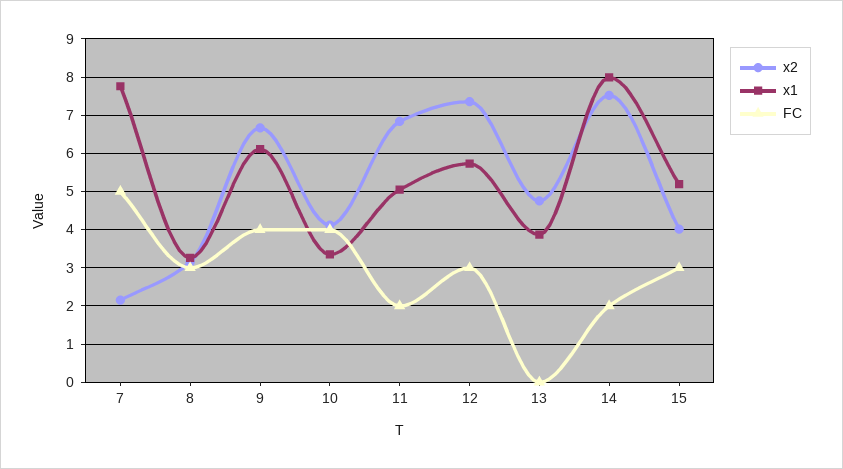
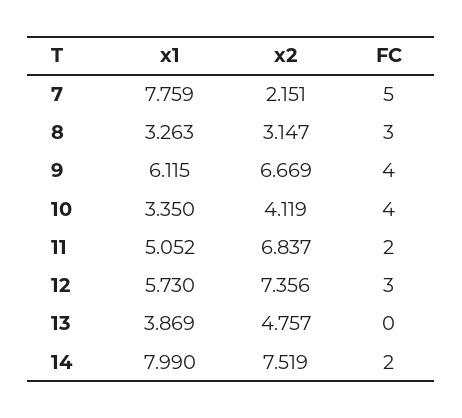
x2, 15: 4 -> none
x1, 15: 5.2 -> none
FC, 15: 3 -> none

